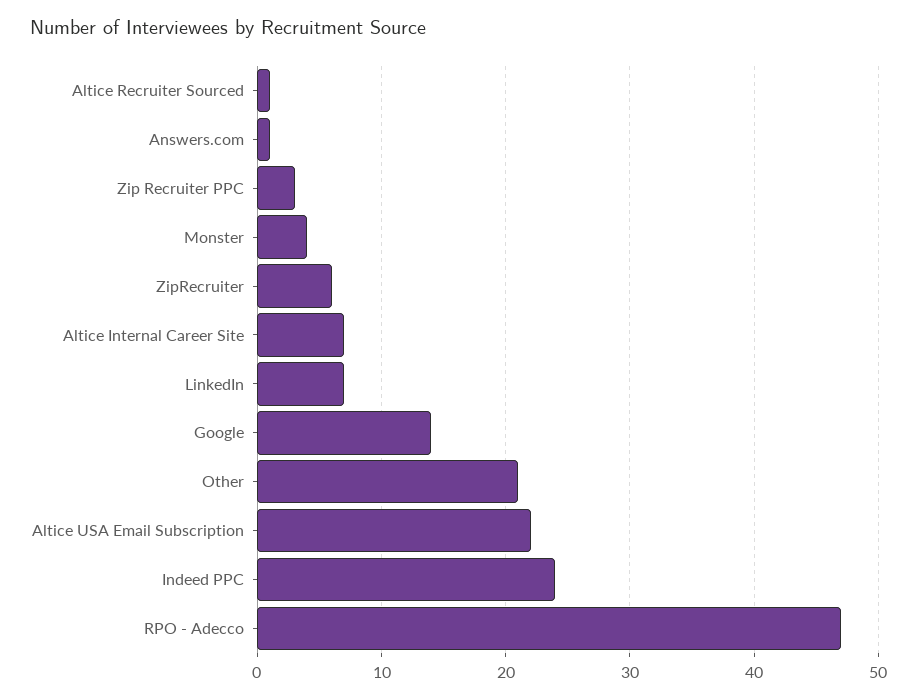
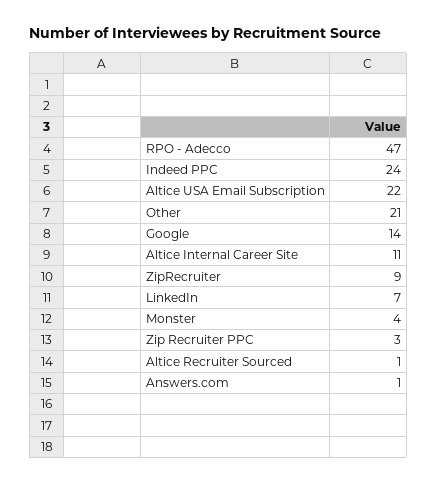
ZipRecruiter: 6 -> 9
Altice Internal Career Site: 7 -> 11

